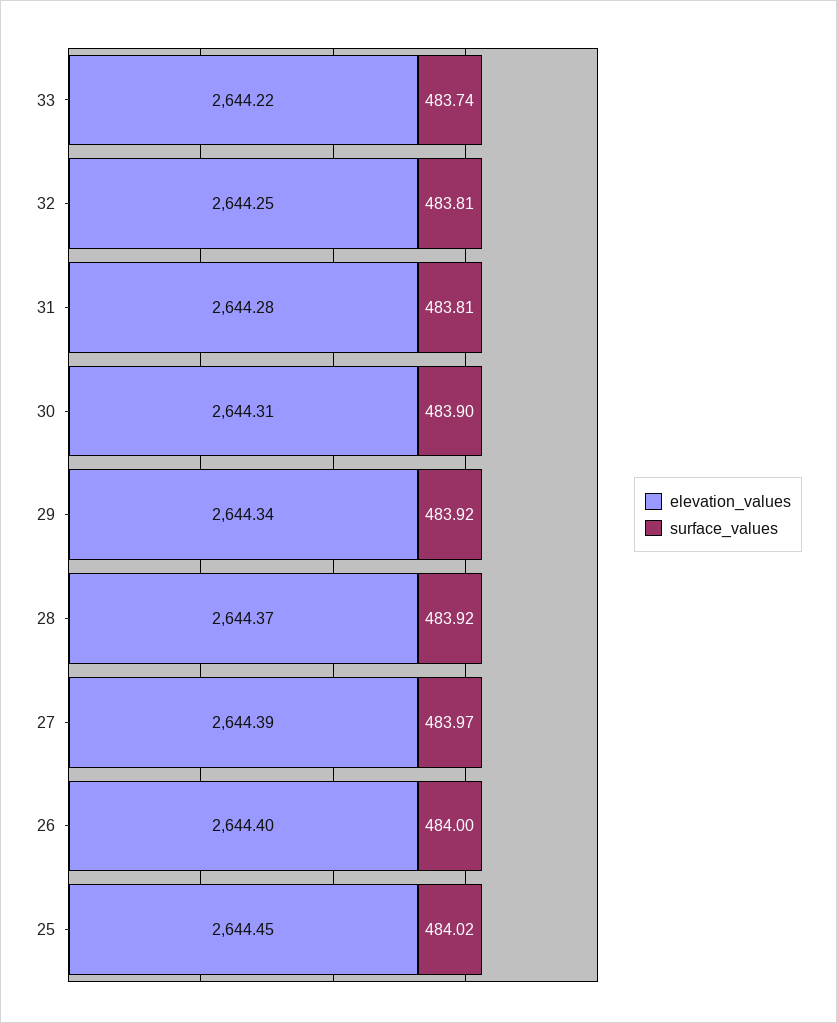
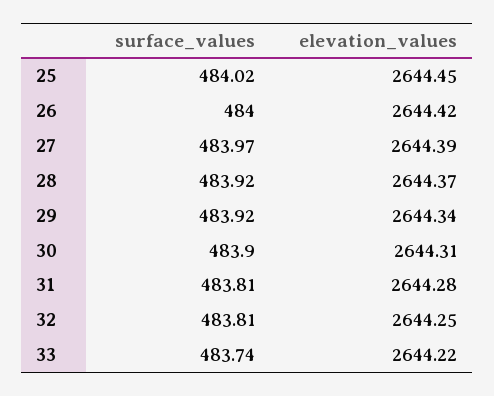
elevation_values, 26: 2644.4 -> 2644.42

